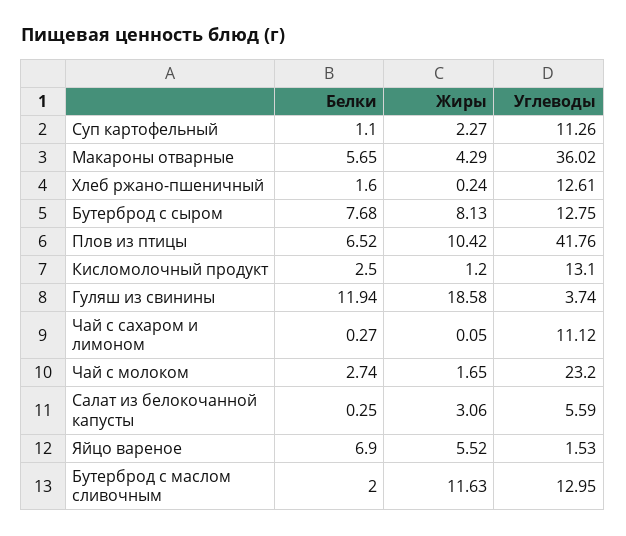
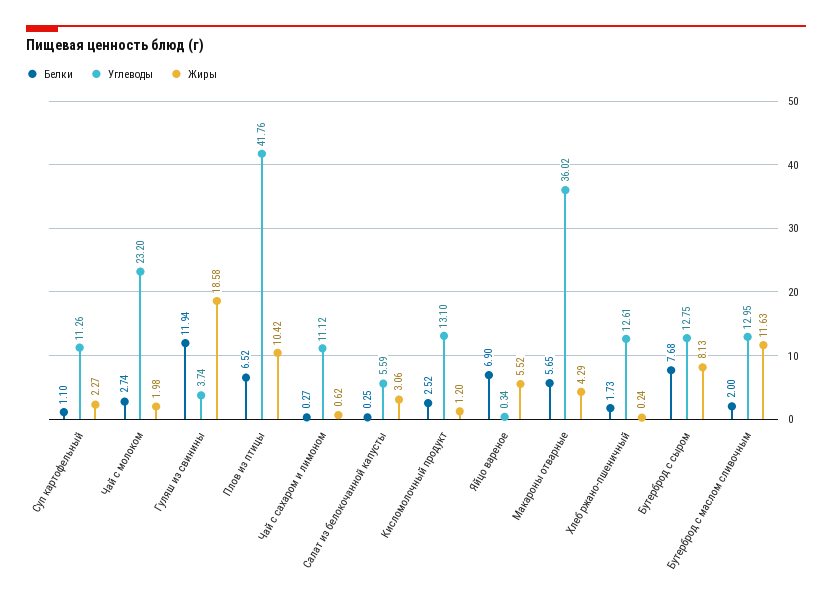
Белки, Хлеб ржано-пшеничный: 1.6 -> 1.73
Белки, Кисломолочный продукт: 2.5 -> 2.52
Жиры, Чай с сахаром и лимоном: 0.05 -> 0.62
Жиры, Чай с молоком: 1.65 -> 1.98
Углеводы, Яйцо вареное: 1.53 -> 0.34

